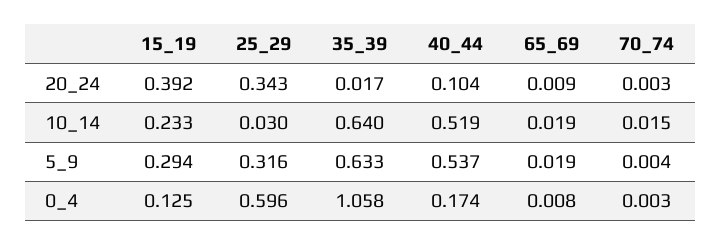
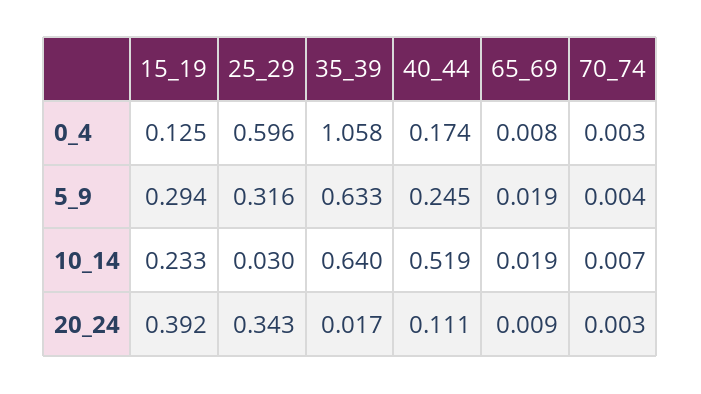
40_44, 20_24: 0.104 -> 0.111
70_74, 10_14: 0.015 -> 0.007
40_44, 5_9: 0.537 -> 0.245

